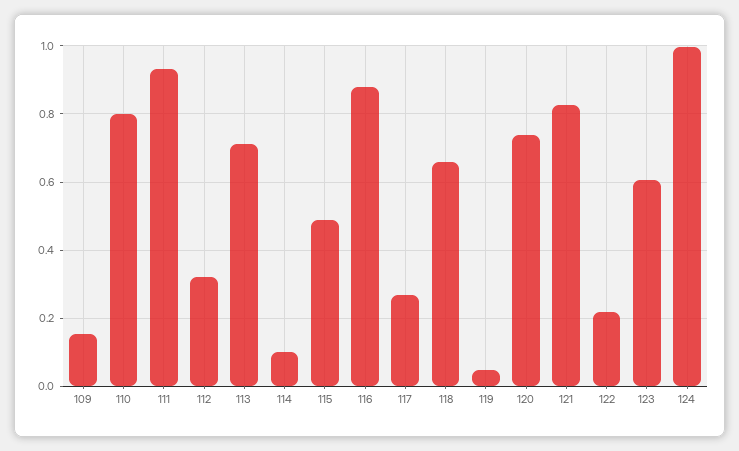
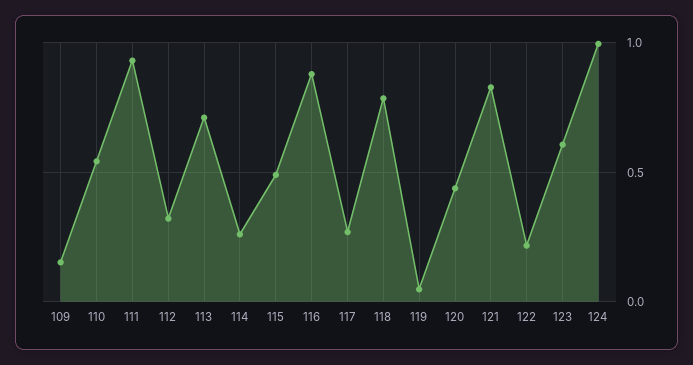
110: 0.8 -> 0.55
114: 0.1 -> 0.25
118: 0.66 -> 0.8
120: 0.74 -> 0.45

